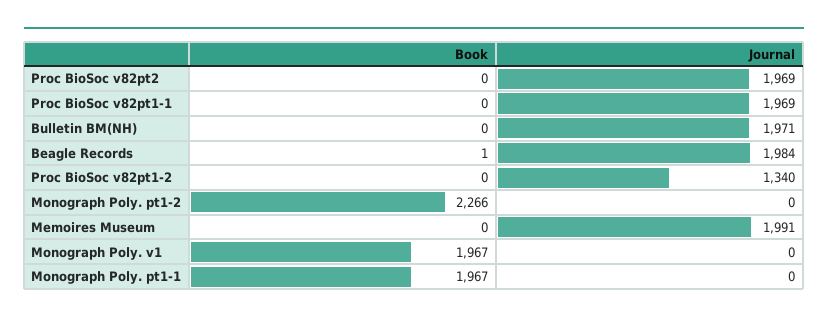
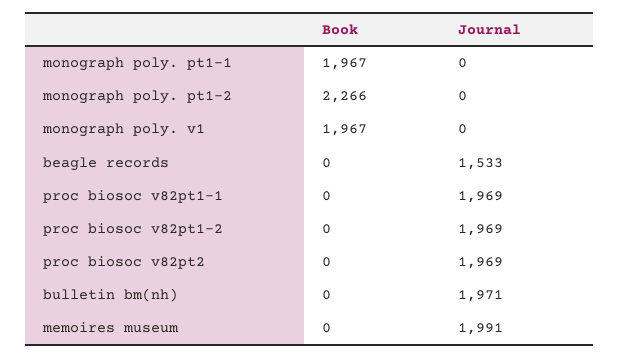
Book, Beagle Records: 1 -> 0
Journal, Beagle Records: 1984 -> 1533
Journal, Proc BioSoc v82pt1-2: 1340 -> 1969

